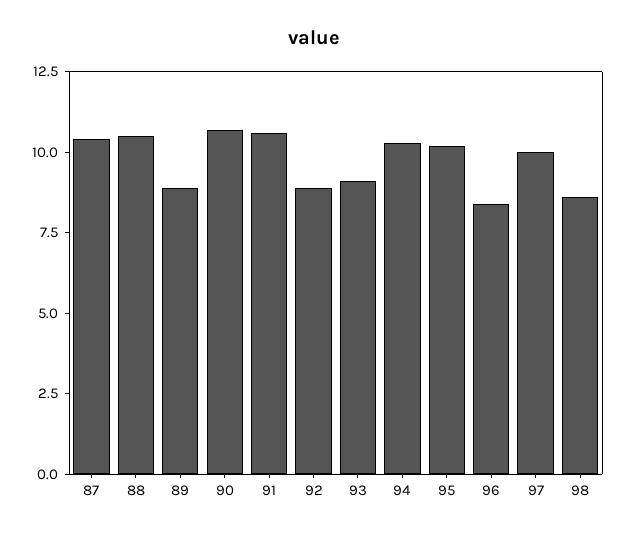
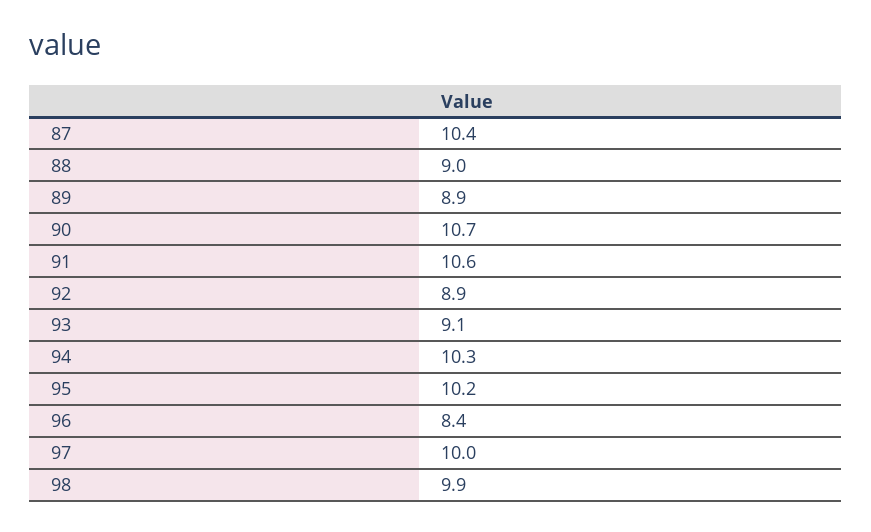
88: 10.5 -> 9
98: 8.5 -> 9.9

